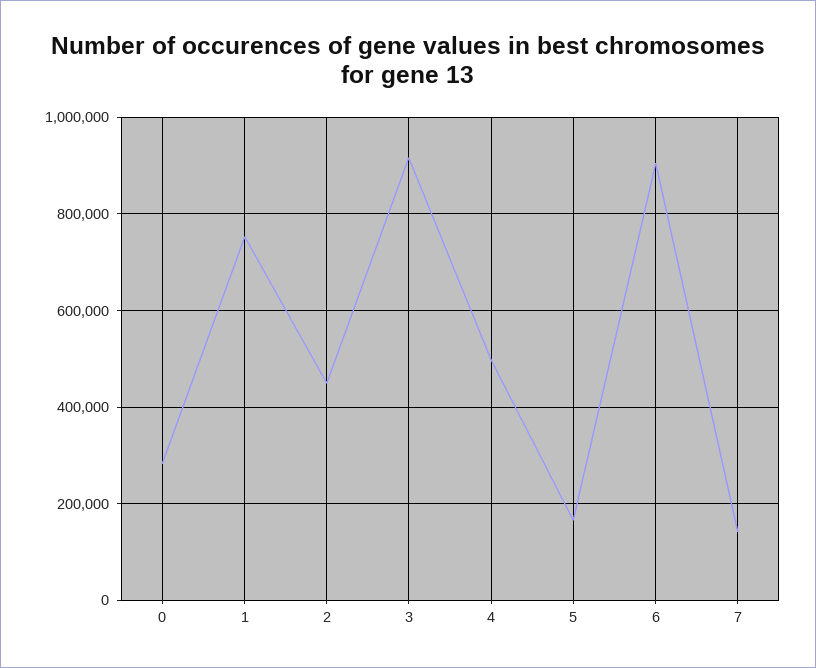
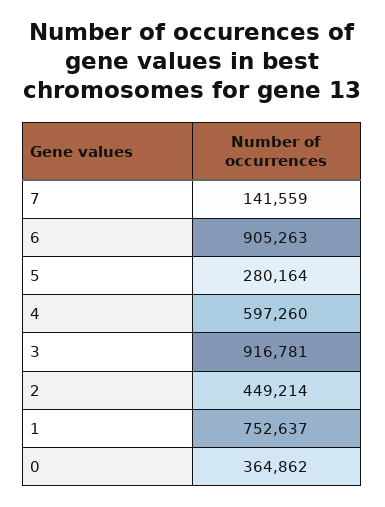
0: 280000 -> 364862
4: 500000 -> 597260
5: 160000 -> 280164

